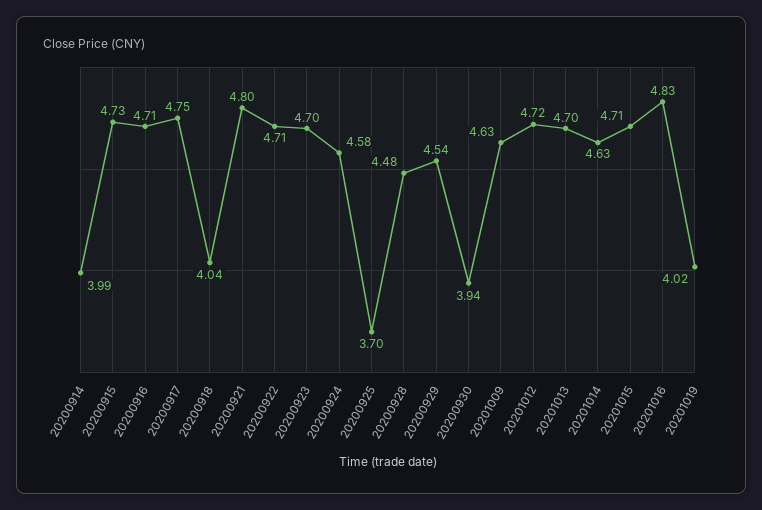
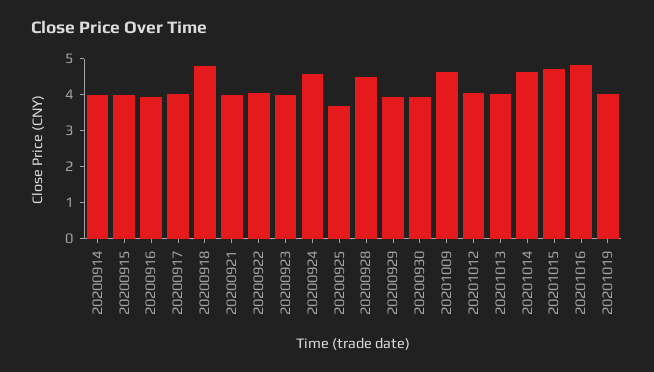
20200915: 4.73 -> 4
20200916: 4.71 -> 4
20200917: 4.75 -> 4
20200918: 4.04 -> 4.75
20200921: 4.8 -> 4
20200922: 4.71 -> 4
20200923: 4.7 -> 4
20200929: 4.54 -> 4
20201012: 4.72 -> 4
20201013: 4.7 -> 4

